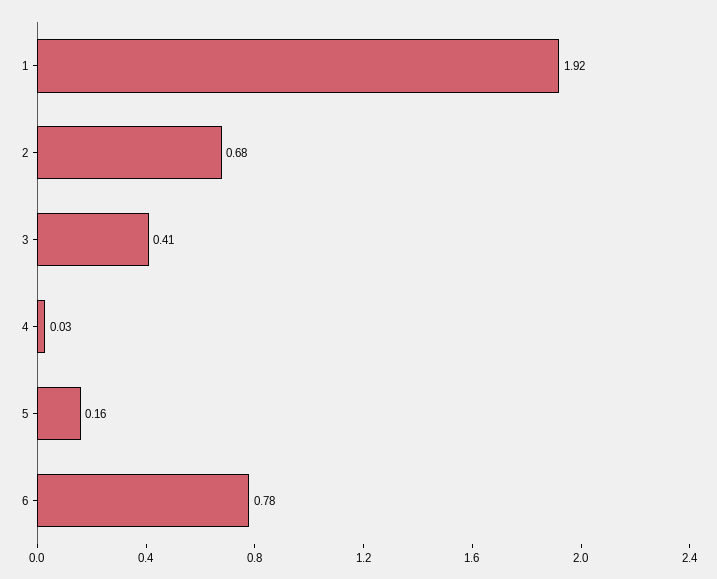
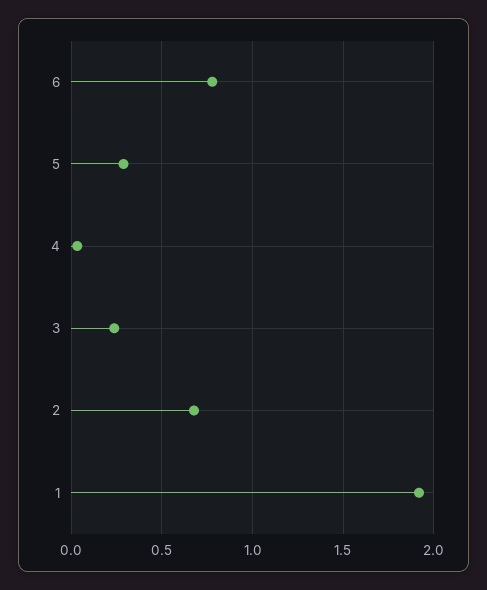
3: 0.41 -> 0.25
5: 0.16 -> 0.3

